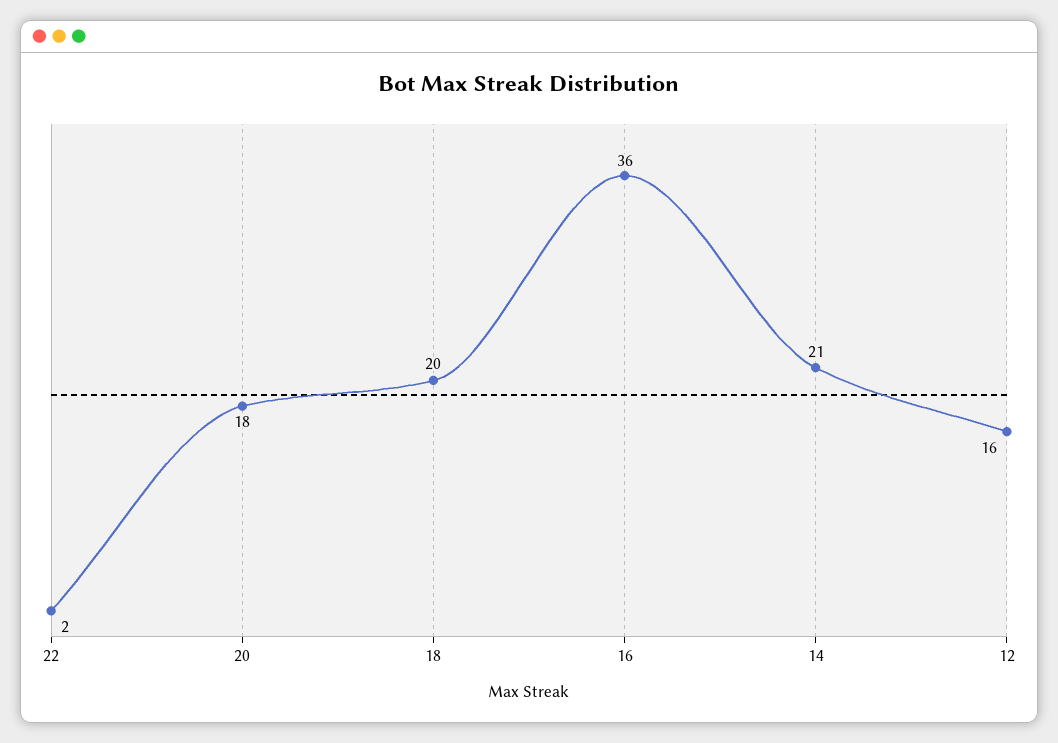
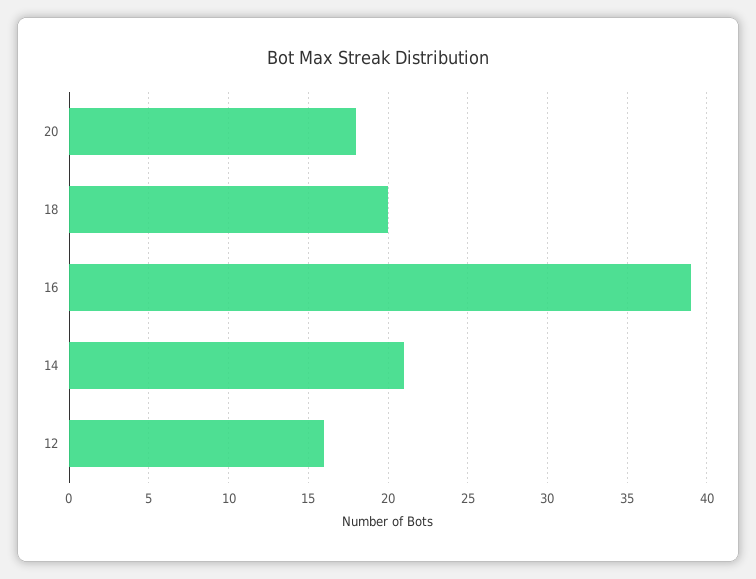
22: 2 -> none
16: 36 -> 39

